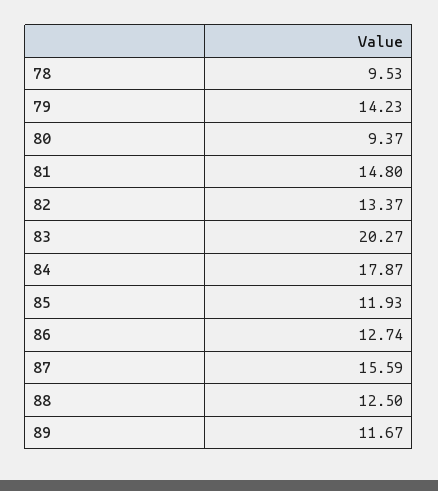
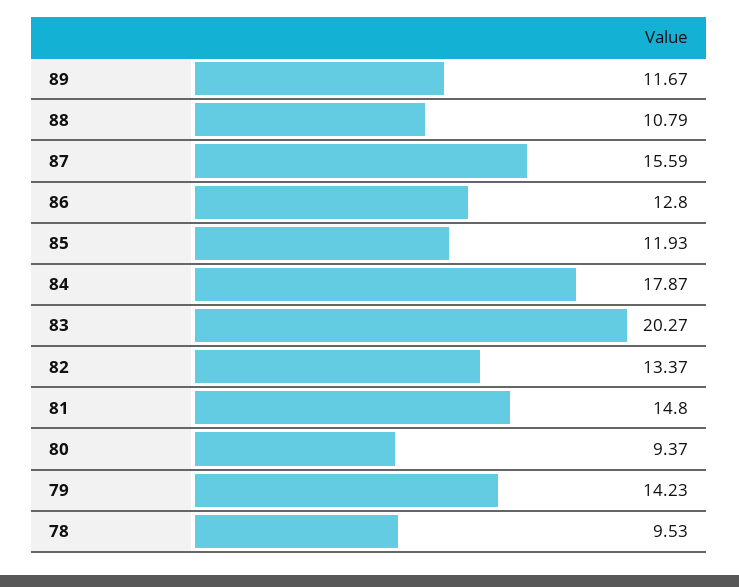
86: 12.74 -> 12.8
88: 12.5 -> 10.79

